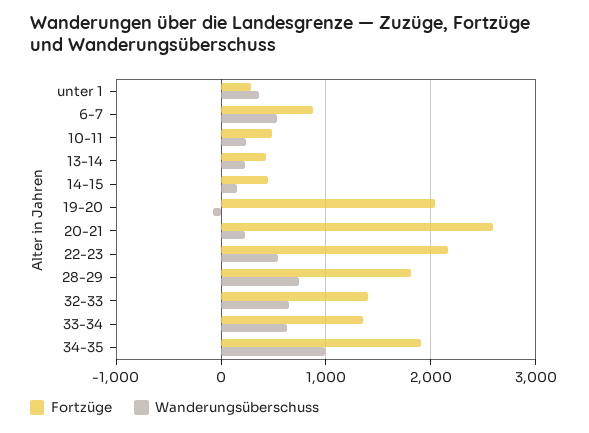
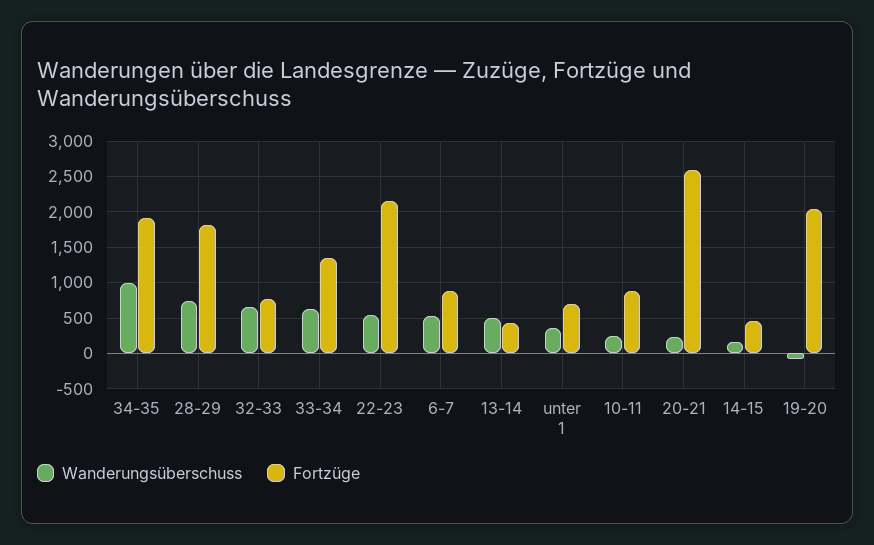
Fortzüge, unter 1: 300 -> 700
Fortzüge, 10-11: 500 -> 900
Wanderungsüberschuss, 13-14: 200 -> 500
Fortzüge, 32-33: 1400 -> 800

